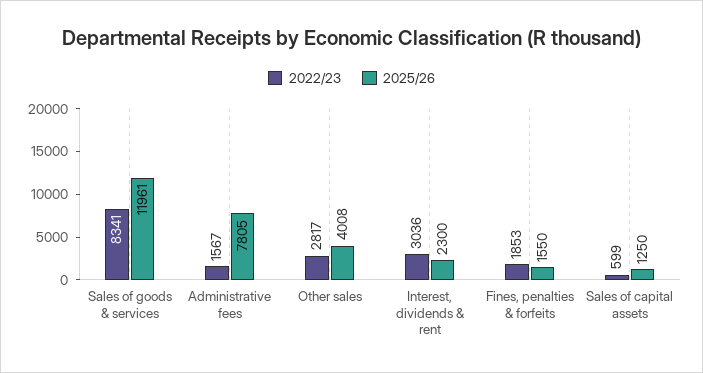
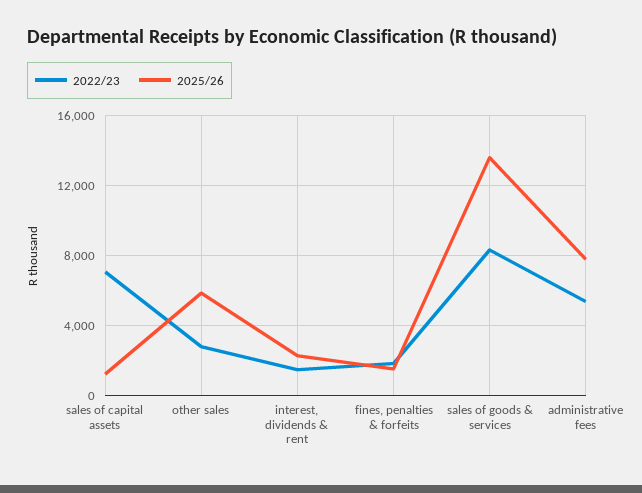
2025/26, Sales of goods & services: 11961 -> 13500
2022/23, Administrative fees: 1567 -> 5500
2025/26, Other sales: 4008 -> 6000
2022/23, Interest, dividends & rent: 3036 -> 1500
2022/23, Sales of capital assets: 599 -> 7000

